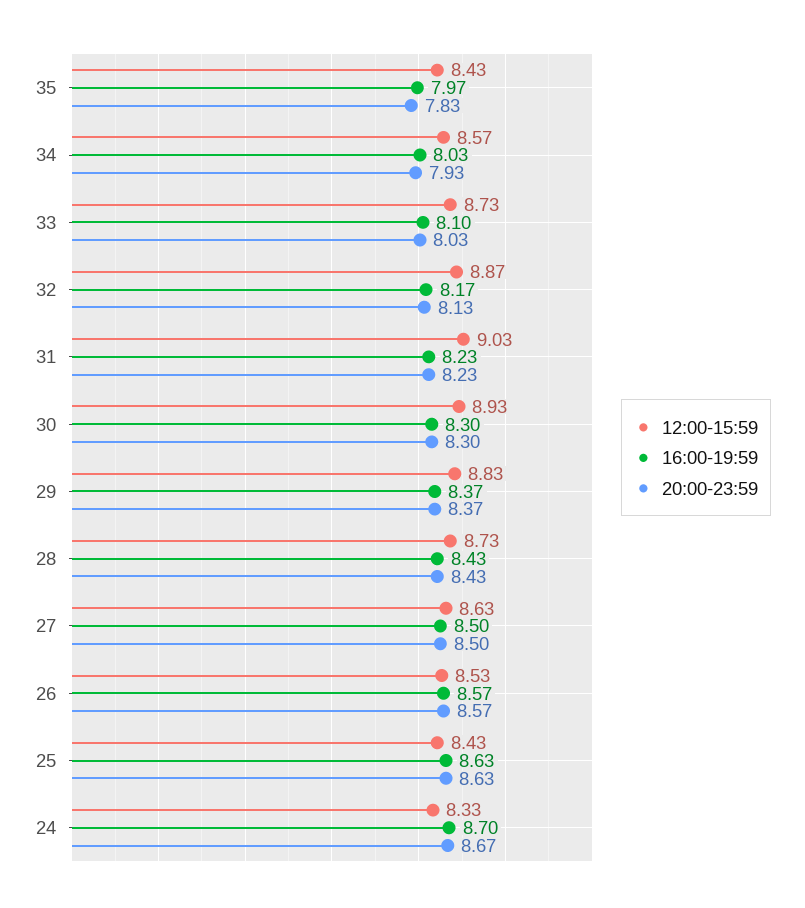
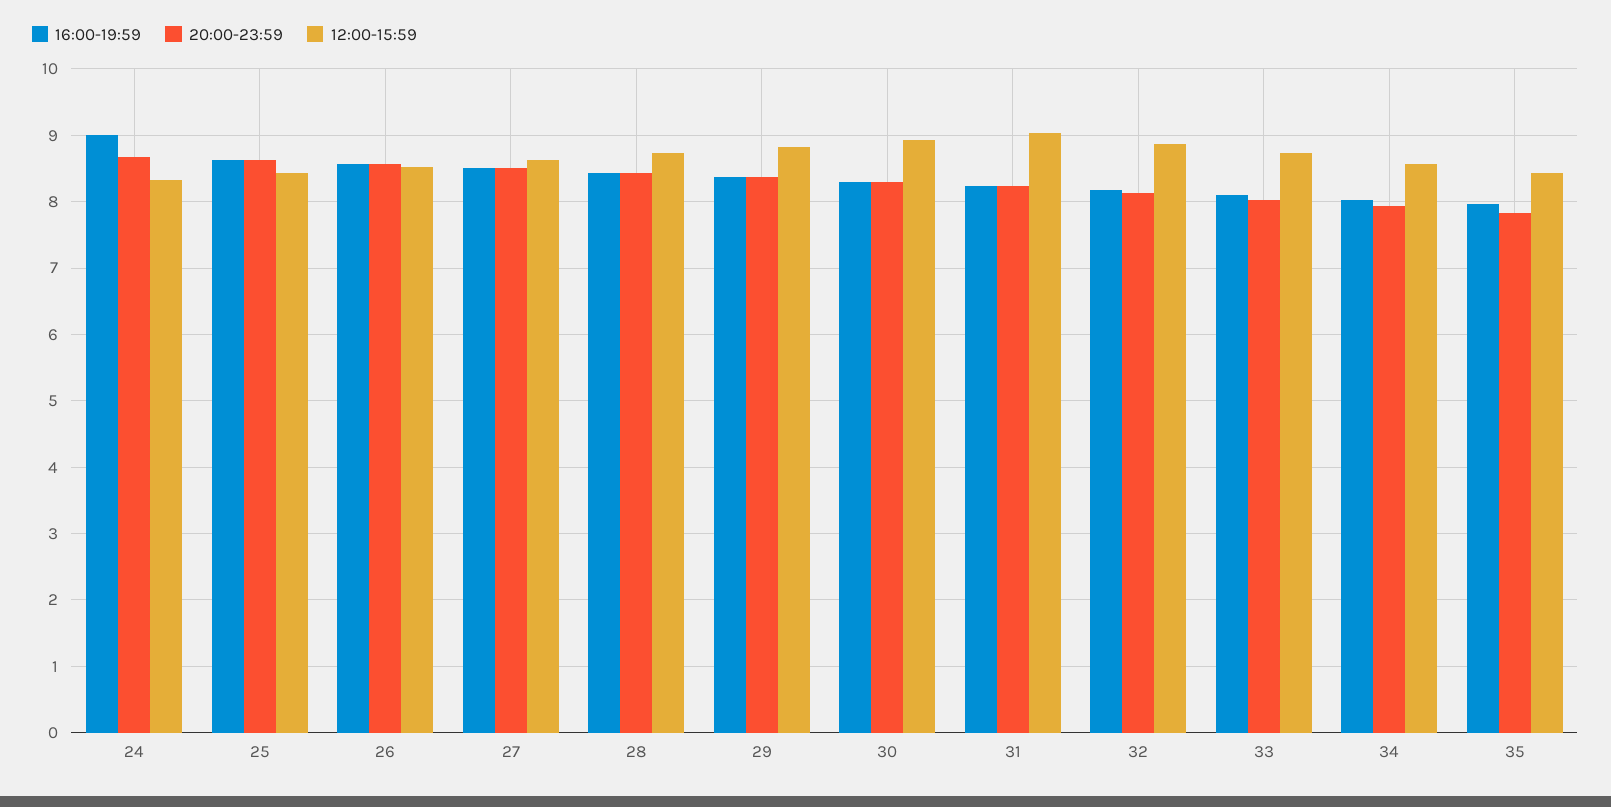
16:00-19:59, 24: 8.7 -> 9

